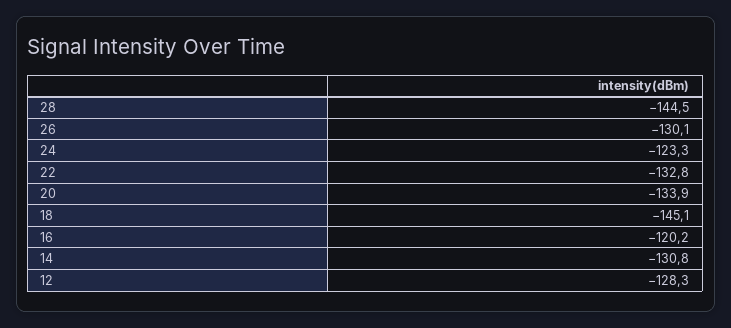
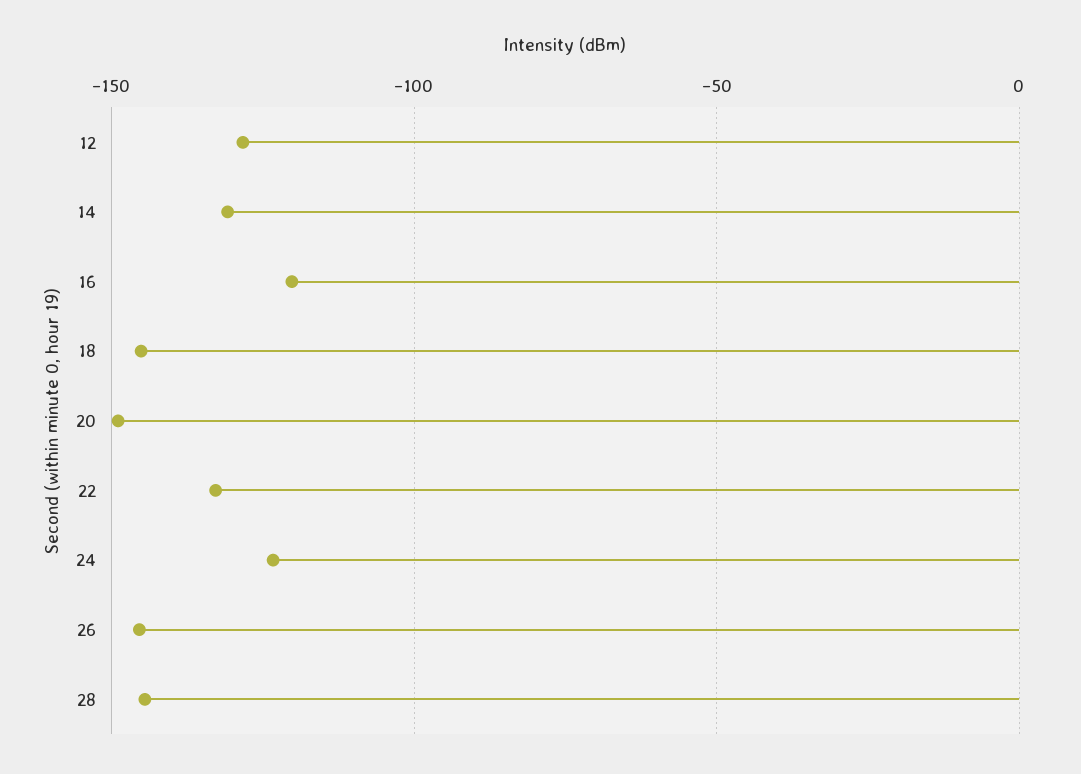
26: -130.1 -> -145
20: -133.9 -> -150

